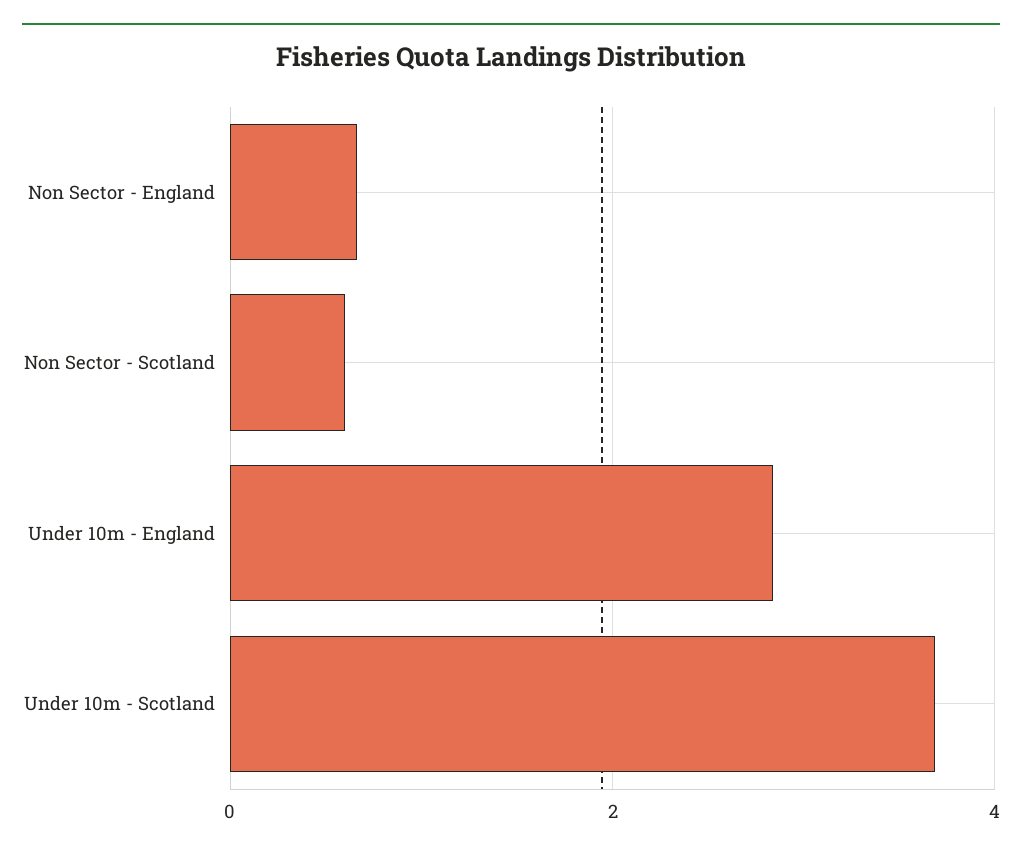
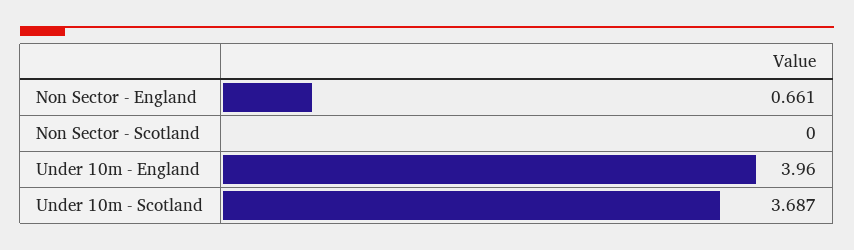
Non Sector - Scotland: 0.6 -> 0
Under 10m - England: 2.8 -> 3.96

